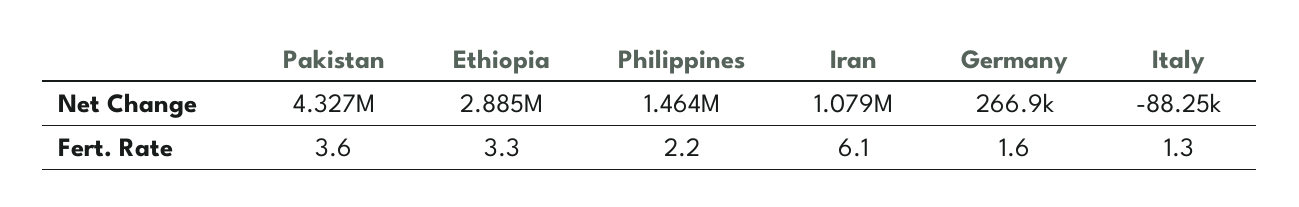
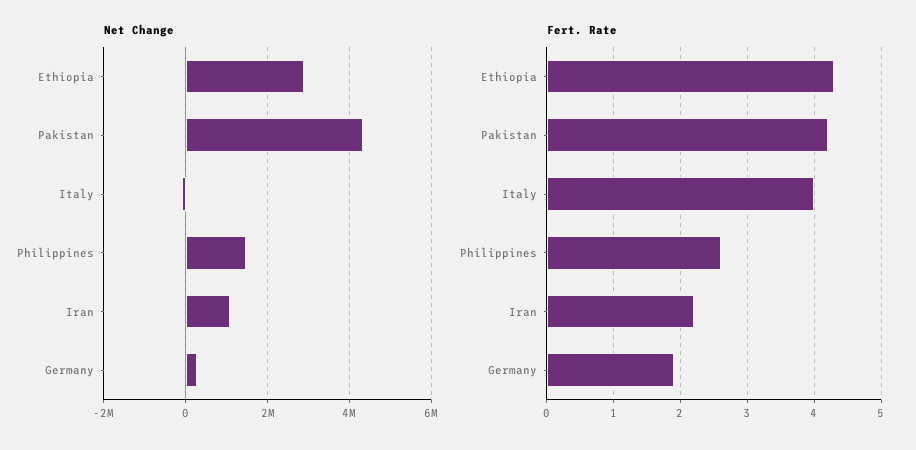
Fert. Rate, Pakistan: 3.6 -> 4.2
Fert. Rate, Ethiopia: 3.3 -> 4.3
Fert. Rate, Philippines: 2.2 -> 2.6
Fert. Rate, Iran: 6.1 -> 2.2
Fert. Rate, Germany: 1.6 -> 1.9
Fert. Rate, Italy: 1.3 -> 4

